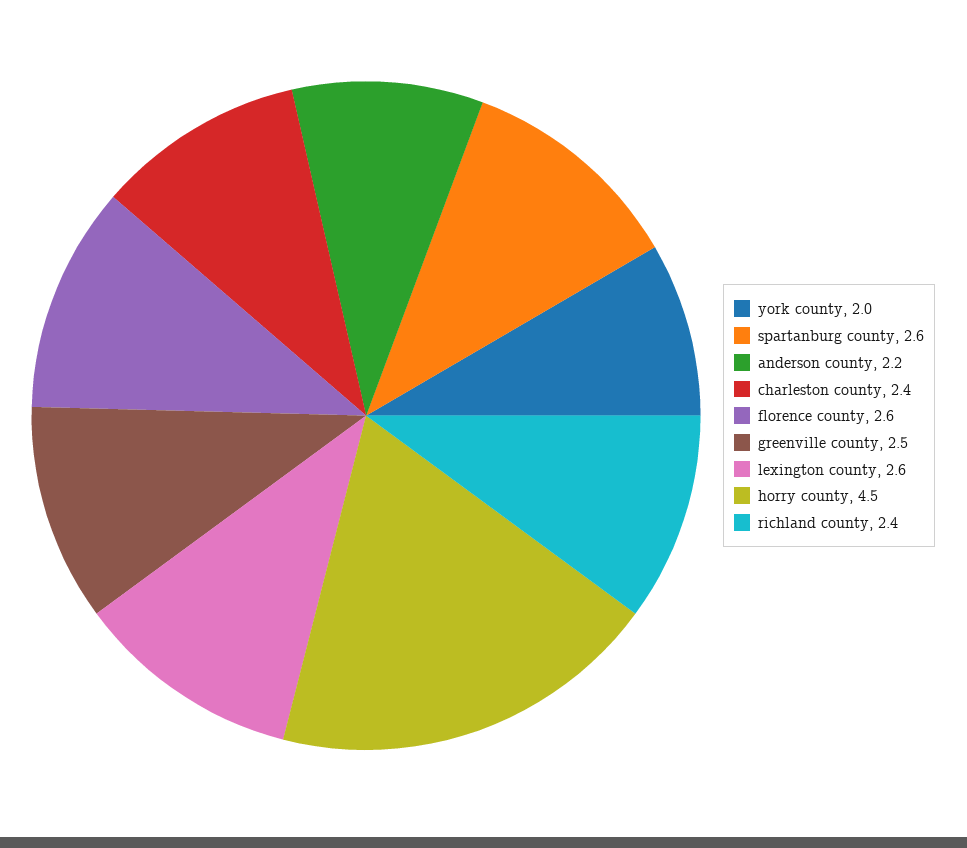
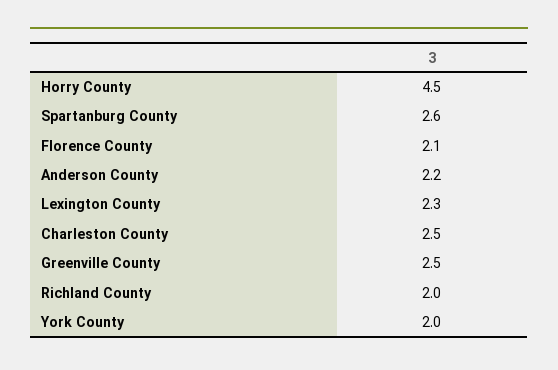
charleston county: 2.4 -> 2.5
florence county: 2.6 -> 2.1
lexington county: 2.6 -> 2.3
richland county: 2.4 -> 2

